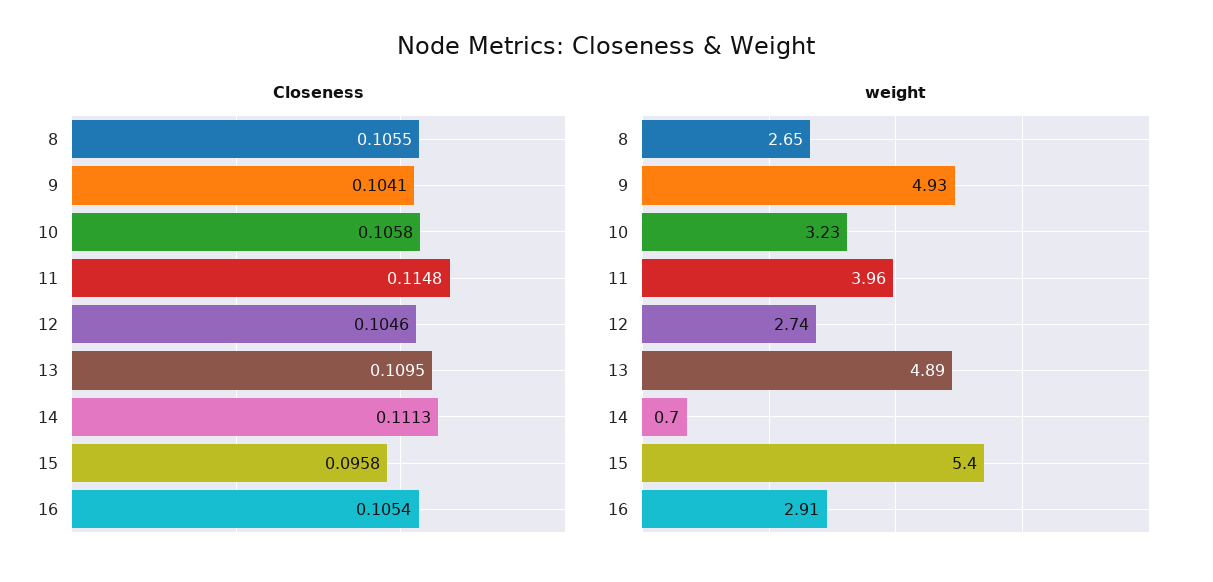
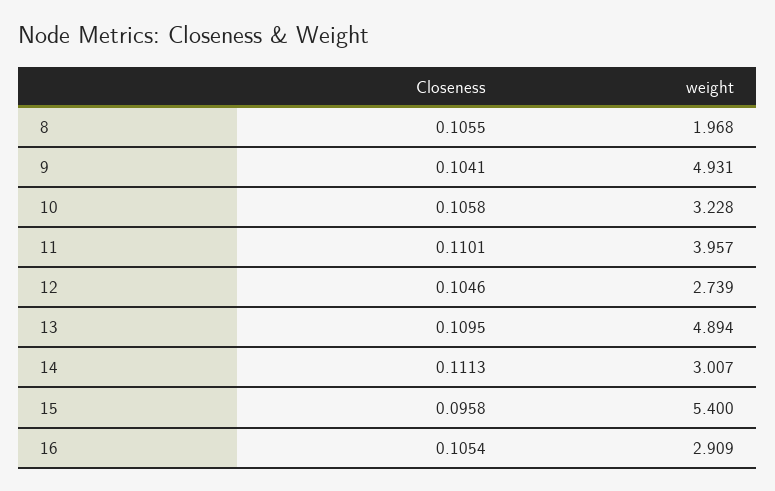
Closeness, 11: 0.1148 -> 0.1101
weight, 8: 2.65 -> 1.968
weight, 14: 0.7 -> 3.007

